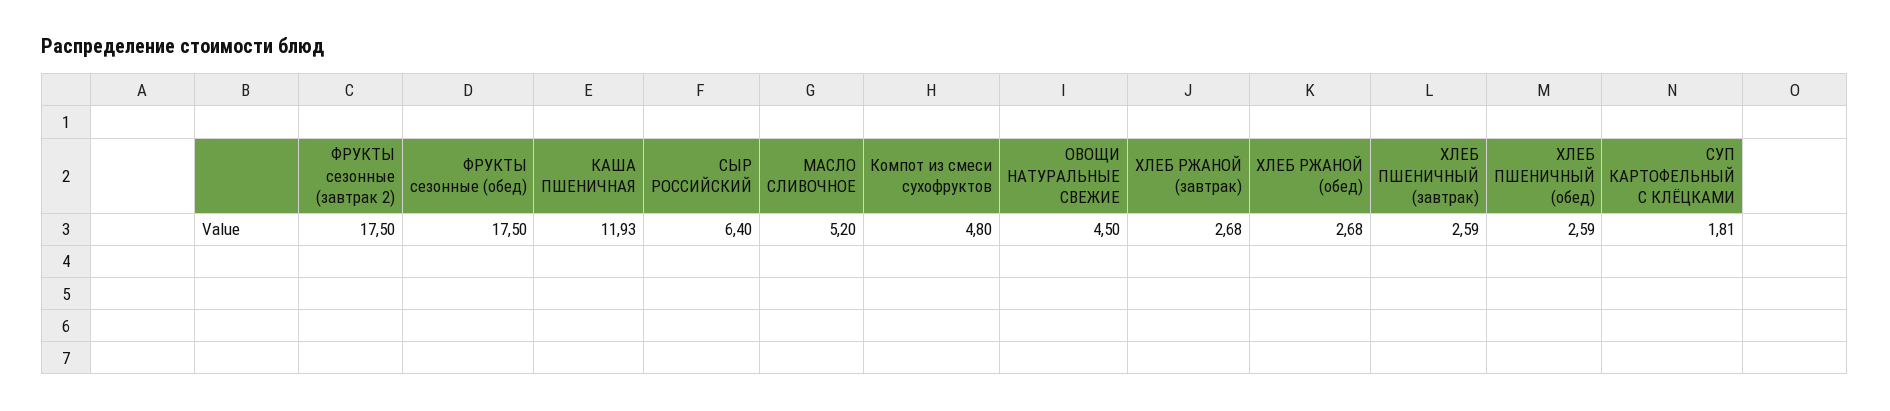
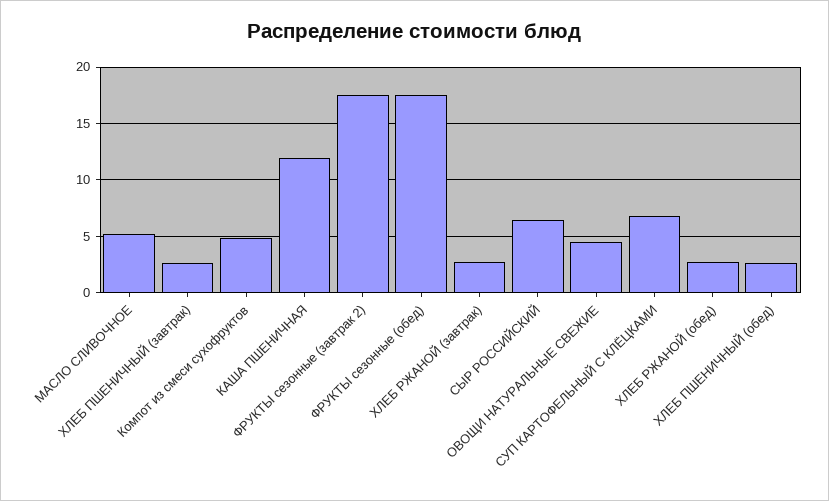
СУП КАРТОФЕЛЬНЫЙ С КЛЁЦКАМИ: 1.81 -> 7

